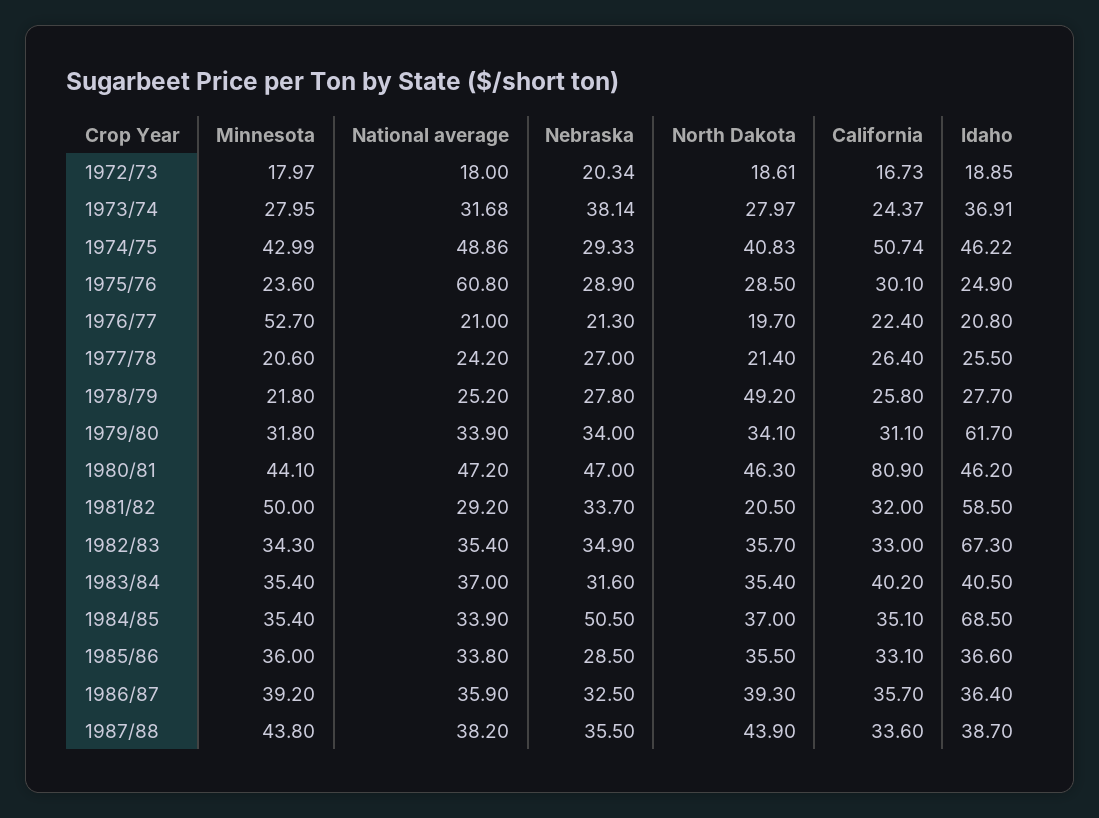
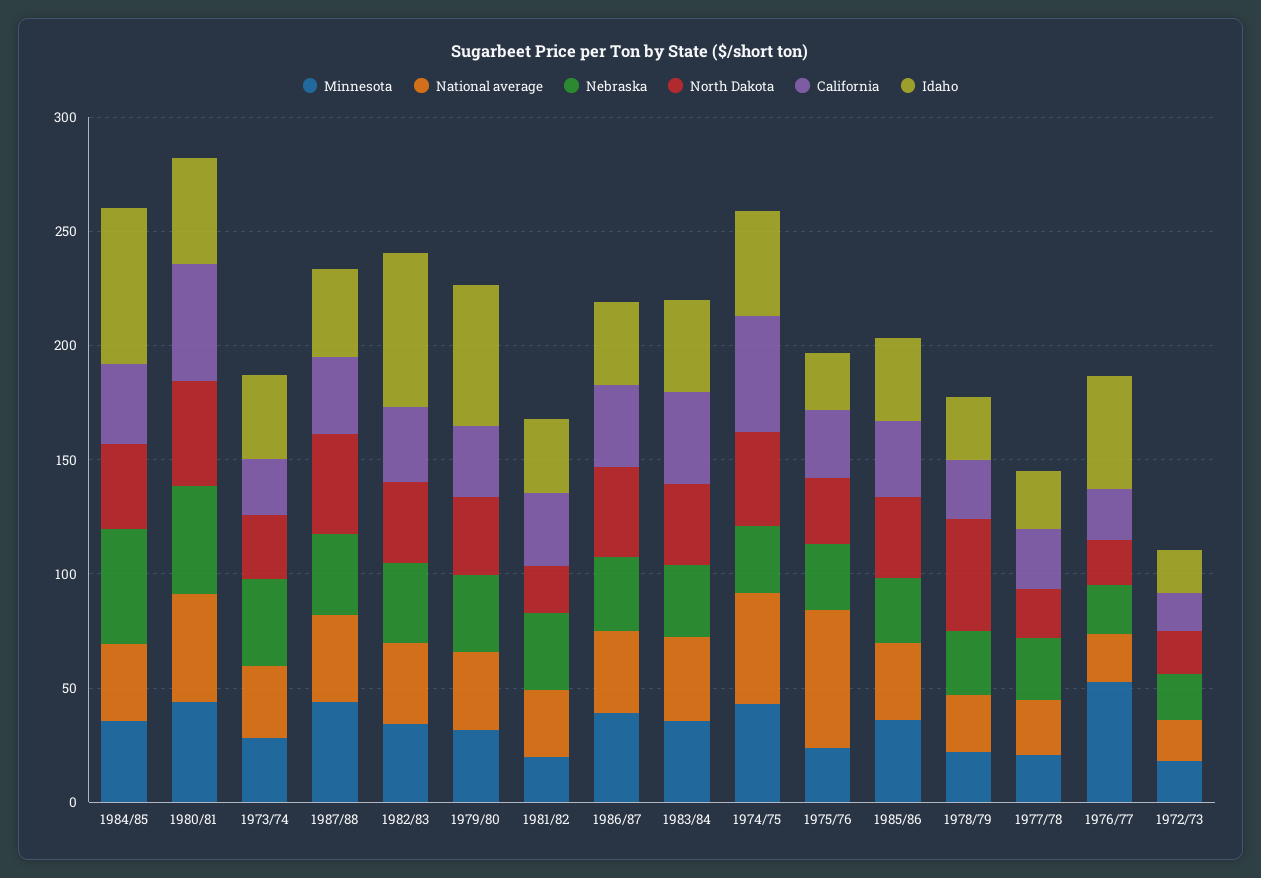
Idaho, 1976/77: 20.8 -> 50
California, 1980/81: 80.9 -> 50
Minnesota, 1981/82: 50 -> 20
Idaho, 1981/82: 58.5 -> 30

